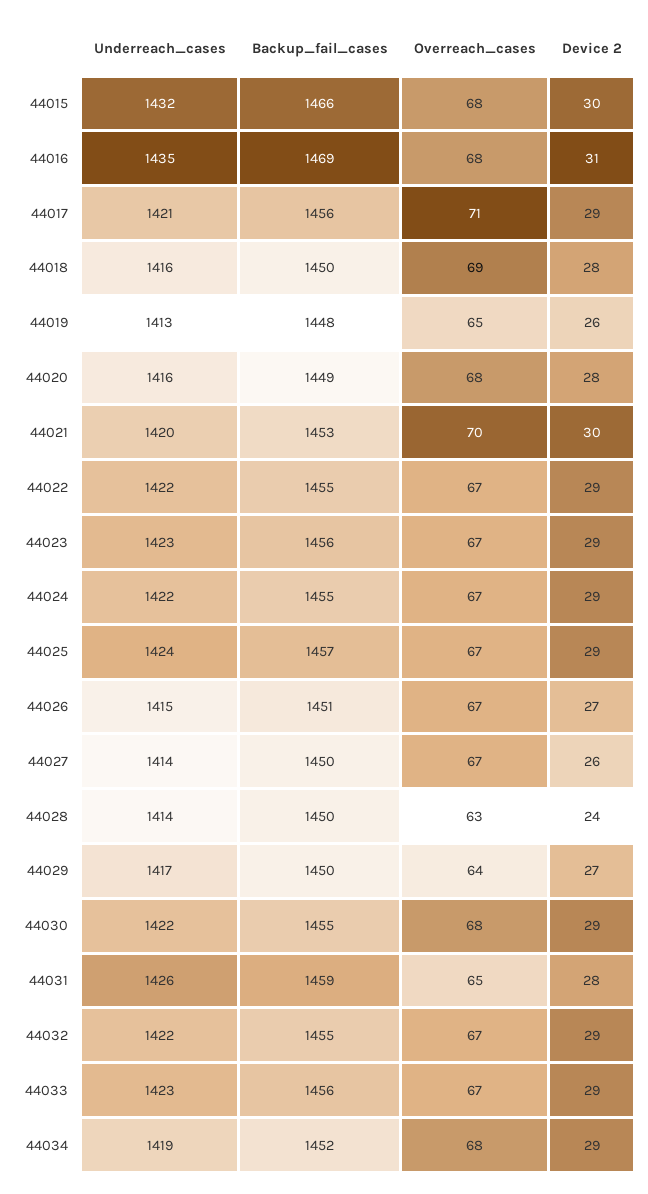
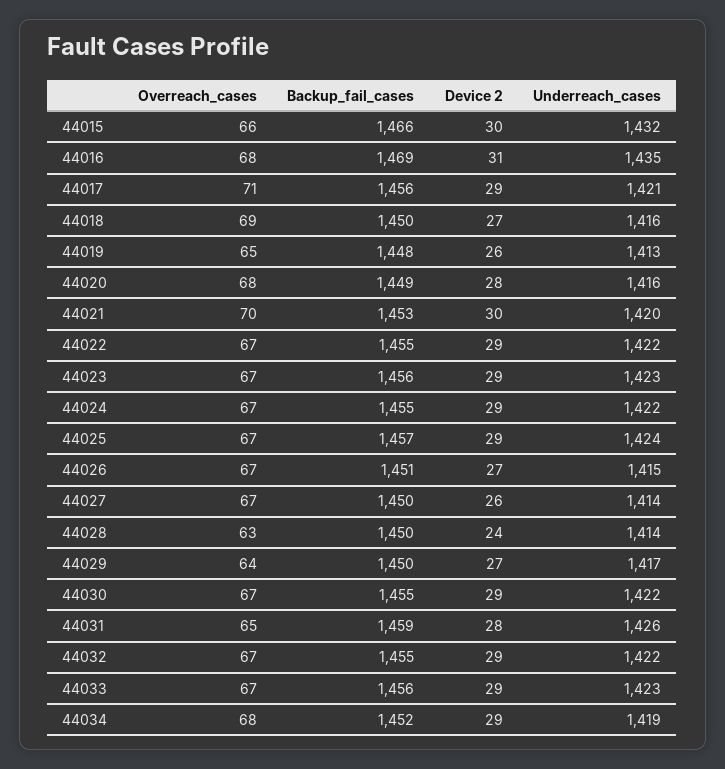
Overreach_cases, 44015: 68 -> 66
Device 2, 44018: 28 -> 27
Overreach_cases, 44030: 68 -> 67

